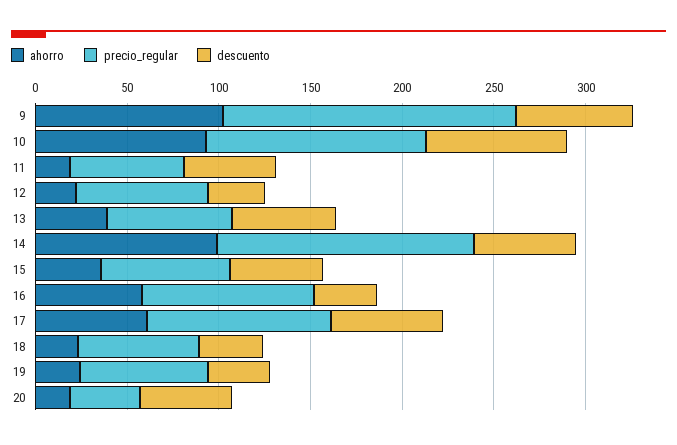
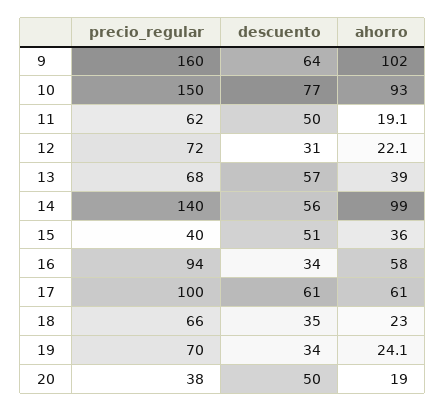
precio_regular, 10: 120 -> 150
precio_regular, 15: 70 -> 40

